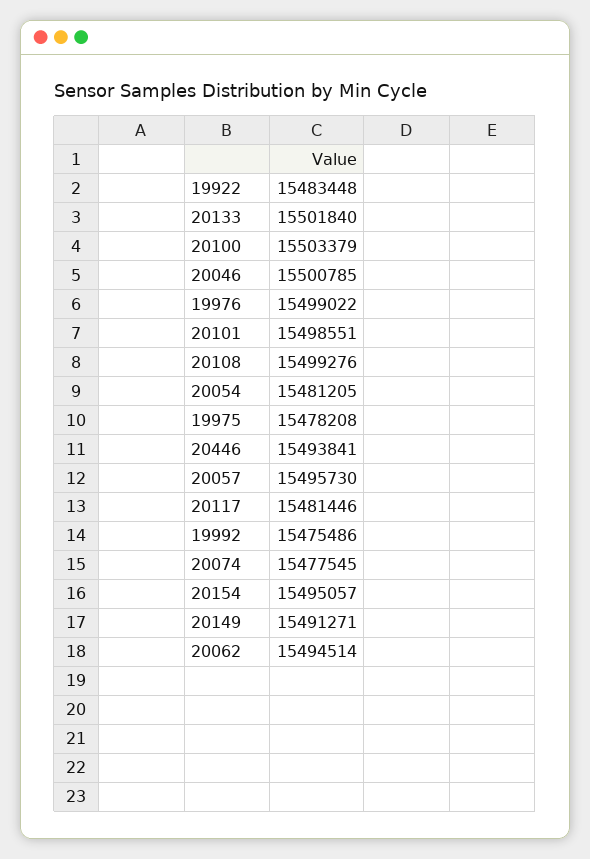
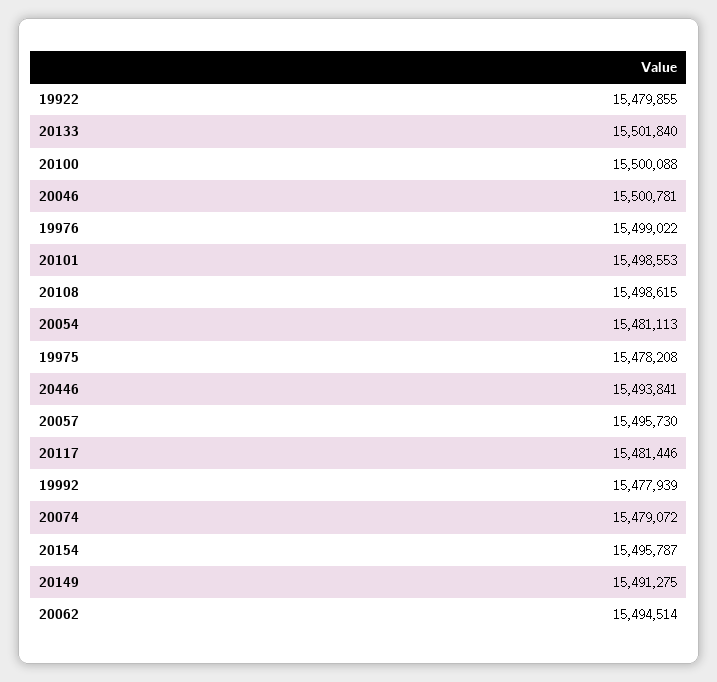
19922: 15483448 -> 15479855
20100: 15503379 -> 15500088
20046: 15500785 -> 15500781
20101: 15498551 -> 15498553
20108: 15499276 -> 15498615
20054: 15481205 -> 15481113
19992: 15475486 -> 15477939
20074: 15477545 -> 15479072
20154: 15495057 -> 15495787
20149: 15491271 -> 15491275

